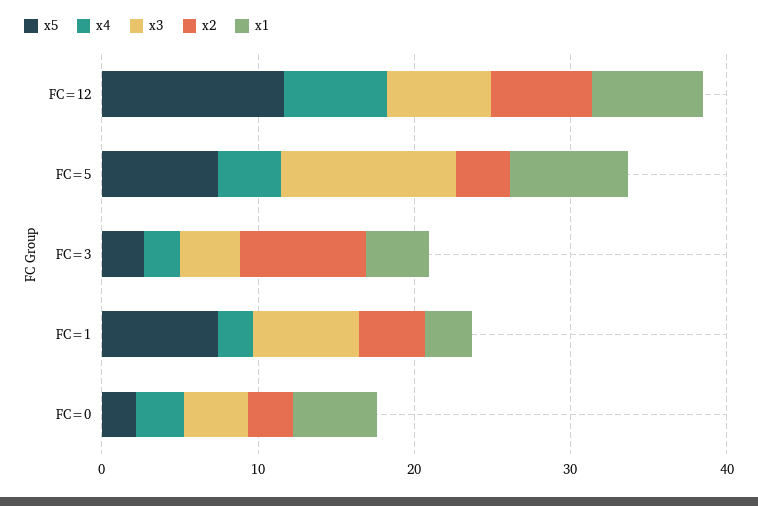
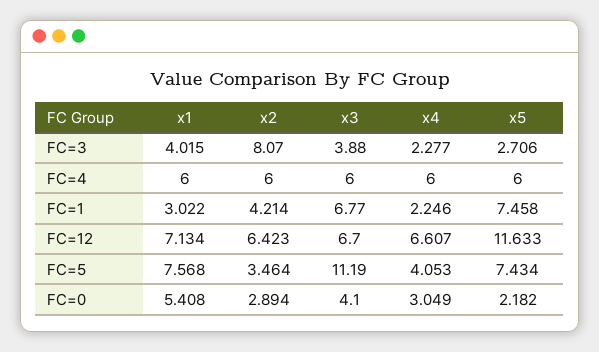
x1, FC=4: none -> 6
x2, FC=4: none -> 6
x3, FC=4: none -> 6
x4, FC=4: none -> 6
x5, FC=4: none -> 6

